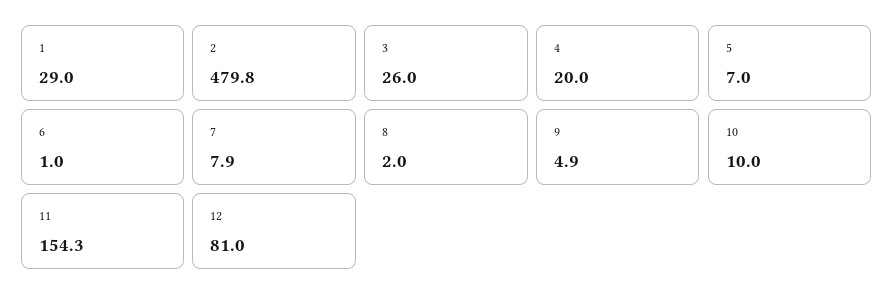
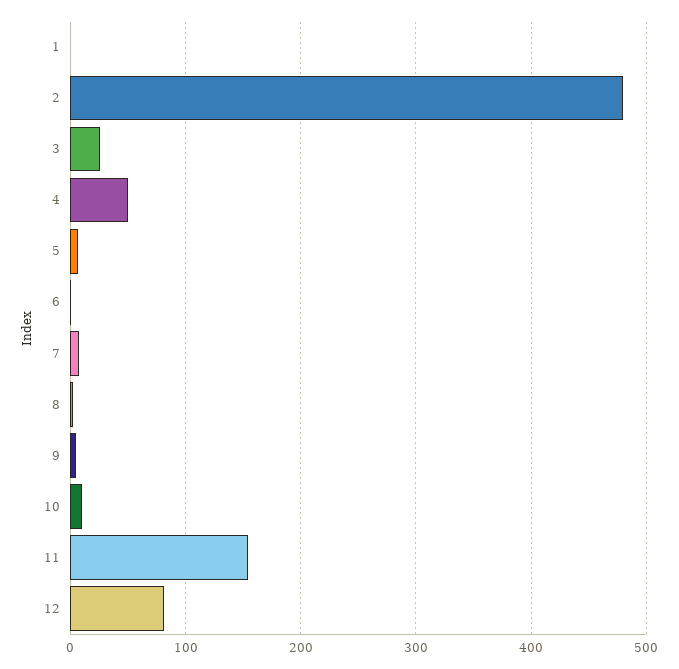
1: 29 -> 0
4: 20 -> 50

